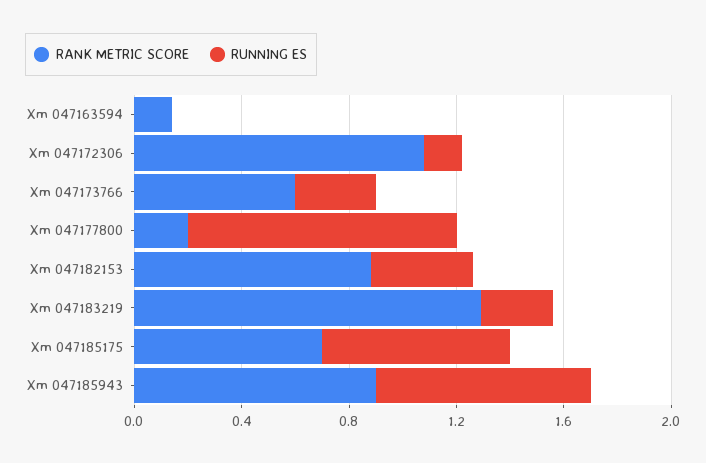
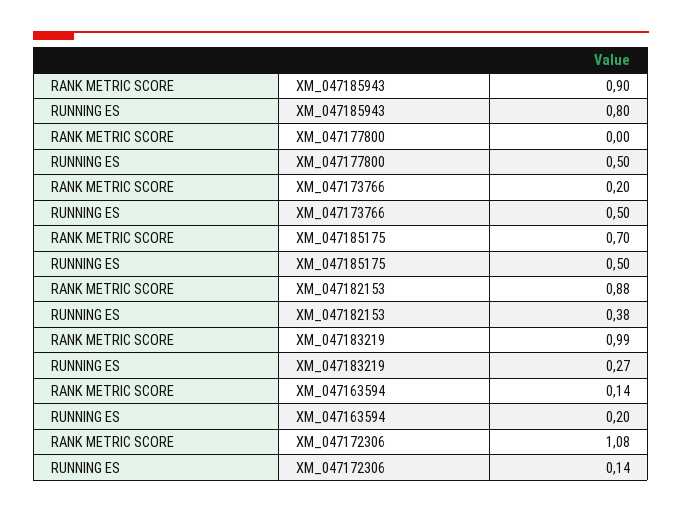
RUNNING ES, Xm 047163594: 0 -> 0.2
RANK METRIC SCORE, Xm 047173766: 0.6 -> 0.2
RUNNING ES, Xm 047173766: 0.3 -> 0.5
RANK METRIC SCORE, Xm 047177800: 0.2 -> 0
RUNNING ES, Xm 047177800: 1 -> 0.5
RANK METRIC SCORE, Xm 047183219: 1.3 -> 0.99
RUNNING ES, Xm 047185175: 0.7 -> 0.5

